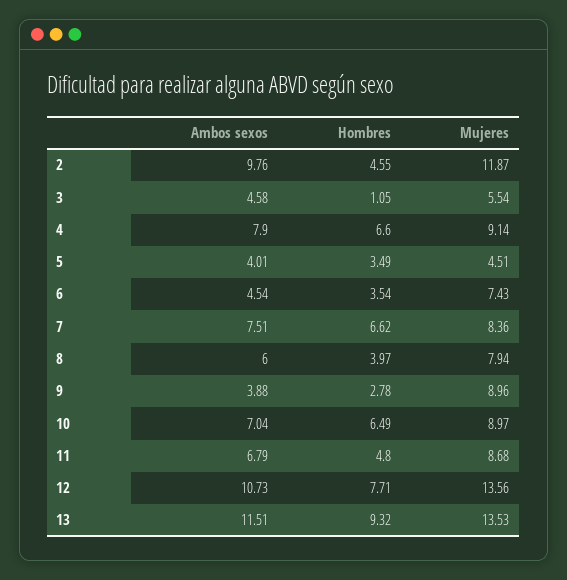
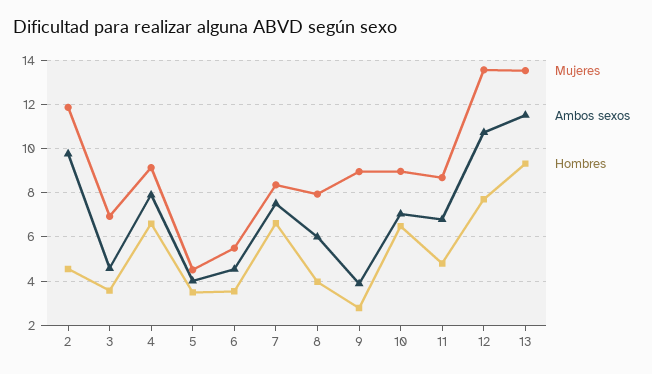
Hombres, 3: 1.05 -> 3.5
Mujeres, 3: 5.54 -> 7
Mujeres, 6: 7.43 -> 5.5

